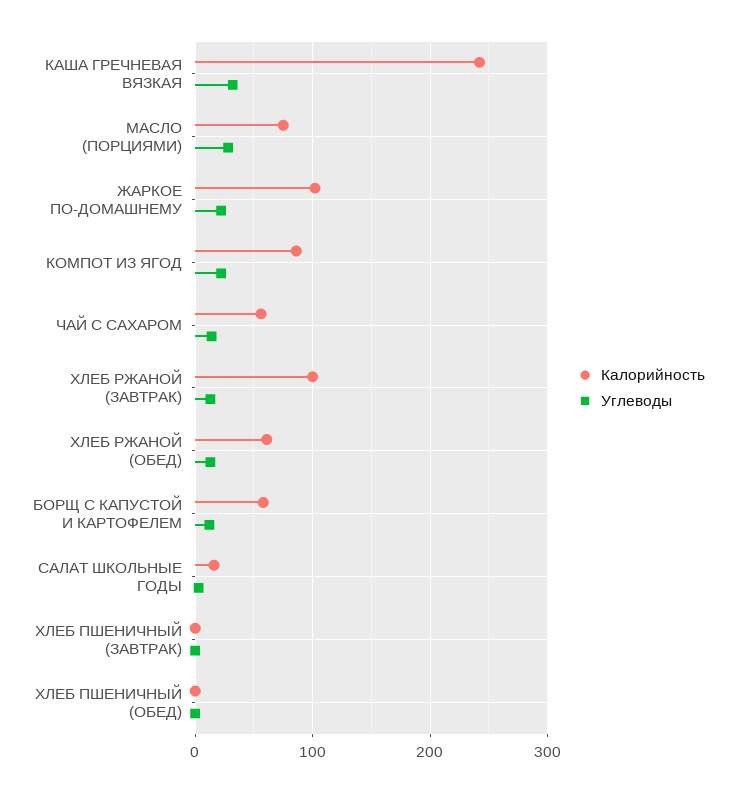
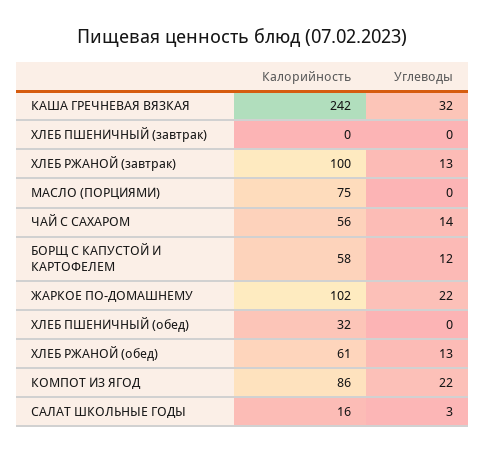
Углеводы, МАСЛО (ПОРЦИЯМИ): 30 -> 0
Калорийность, ХЛЕБ ПШЕНИЧНЫЙ (ОБЕД): 0 -> 32

